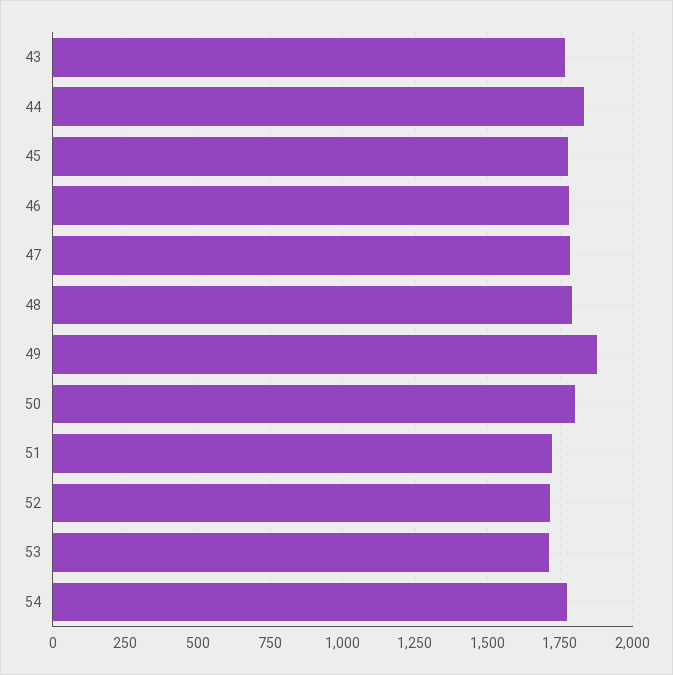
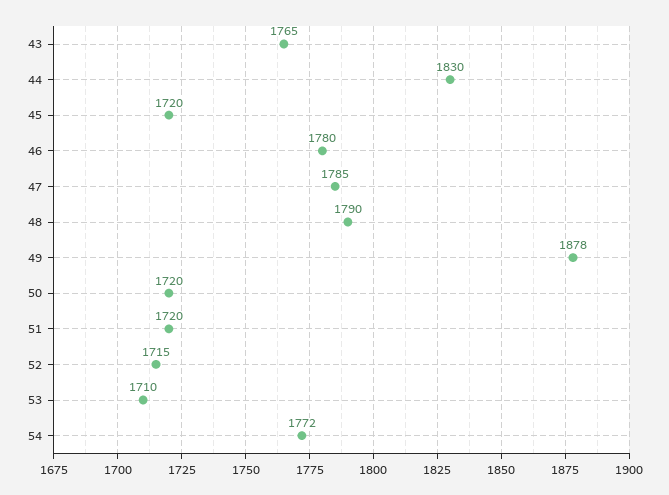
45: 1775 -> 1720
50: 1800 -> 1720

